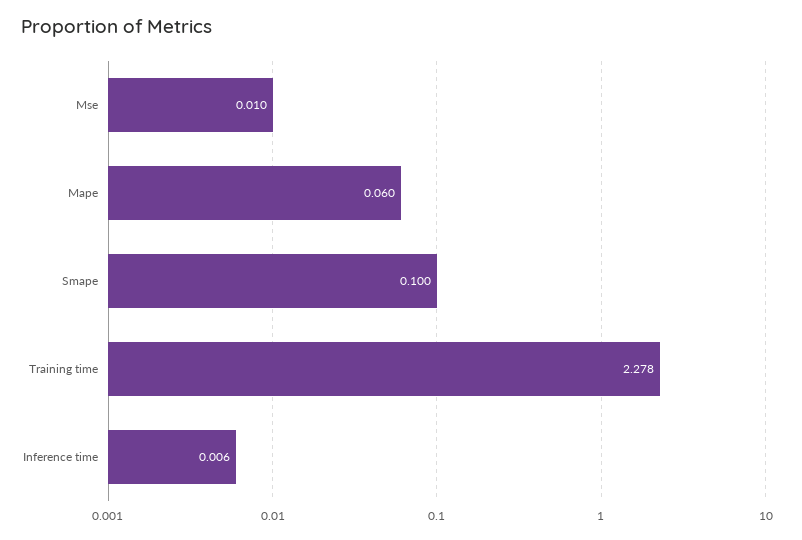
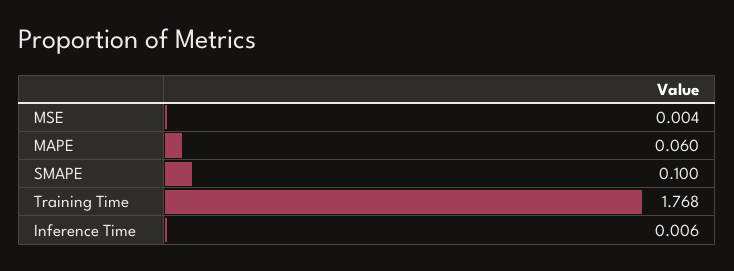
Mse: 0.01 -> 0.004
Training time: 2.278 -> 1.768

